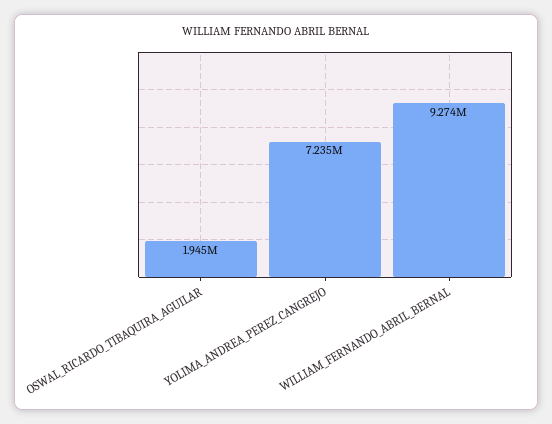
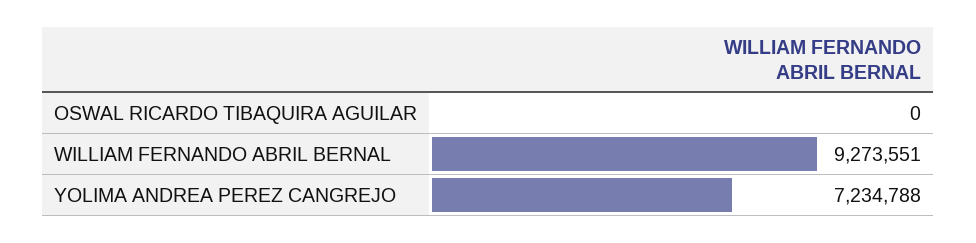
OSWAL_RICARDO_TIBAQUIRA_AGUILAR: 1945000 -> 0

